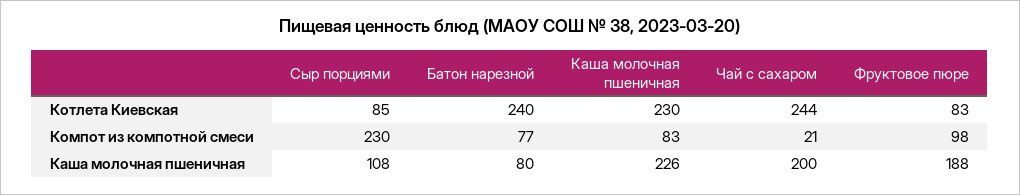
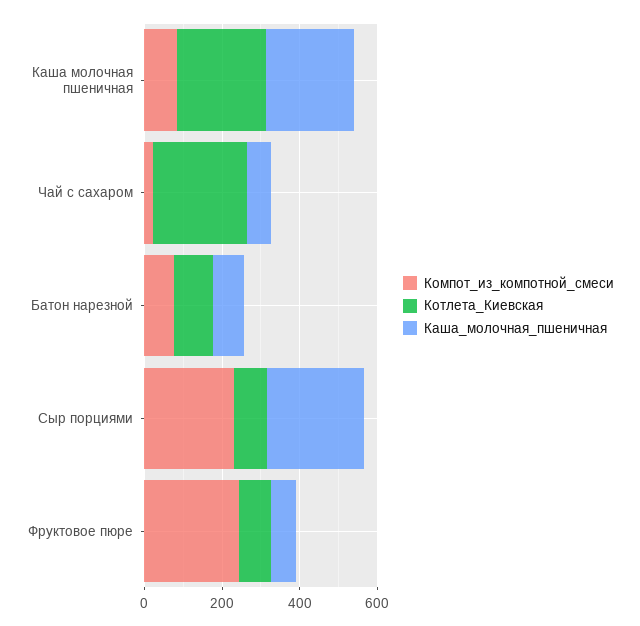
Котлета Киевская, Батон нарезной: 240 -> 100
Компот из компотной смеси, Фруктовое пюре: 98 -> 250
Каша молочная пшеничная, Сыр порциями: 108 -> 250
Каша молочная пшеничная, Чай с сахаром: 200 -> 50
Каша молочная пшеничная, Фруктовое пюре: 188 -> 50

